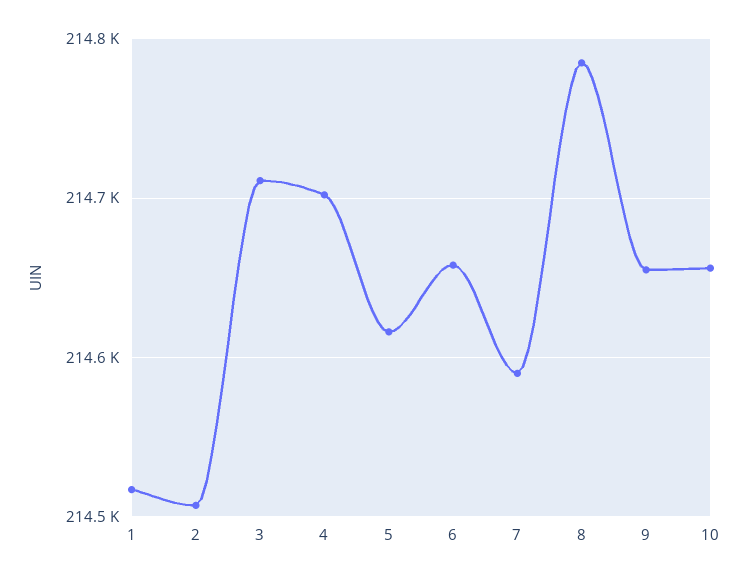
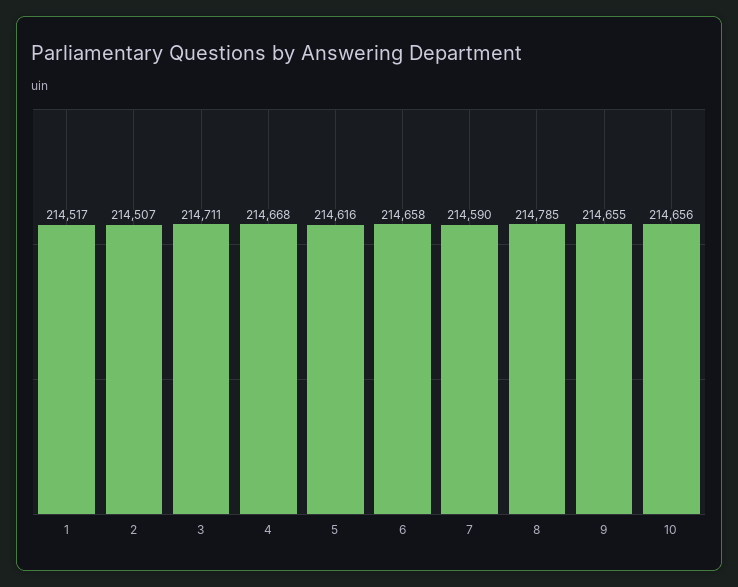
4: 214700 -> 214668

